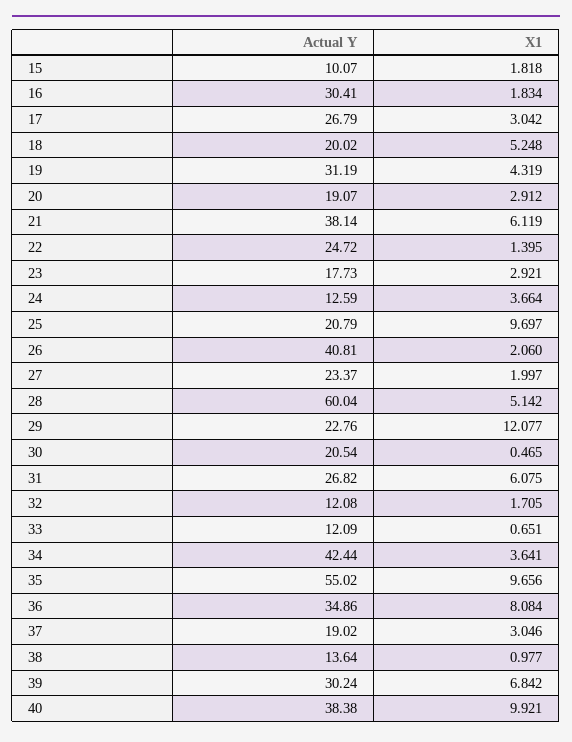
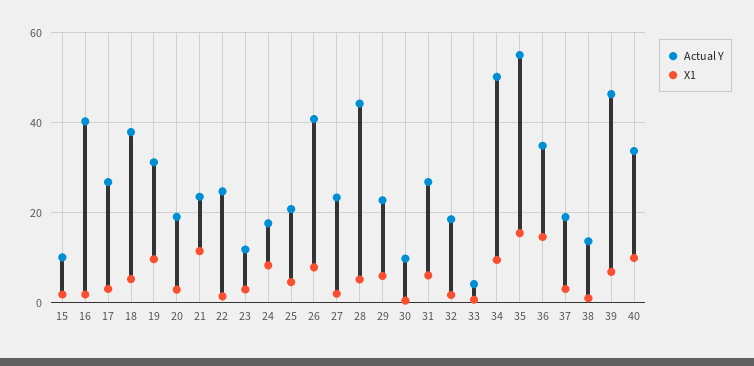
Actual Y, 16: 30.41 -> 40
Actual Y, 18: 20.02 -> 38
X1, 19: 4.319 -> 10
Actual Y, 21: 38.14 -> 24
X1, 21: 6.119 -> 12
Actual Y, 23: 17.73 -> 12
Actual Y, 24: 12.59 -> 18
X1, 24: 3.664 -> 8
X1, 25: 9.697 -> 4
X1, 26: 2.06 -> 8
Actual Y, 28: 60.04 -> 44
X1, 29: 12.077 -> 6
Actual Y, 30: 20.54 -> 10
Actual Y, 32: 12.08 -> 18
Actual Y, 33: 12.09 -> 4
Actual Y, 34: 42.44 -> 50
X1, 34: 3.641 -> 10
X1, 35: 9.656 -> 16
X1, 36: 8.084 -> 14
Actual Y, 39: 30.24 -> 46
Actual Y, 40: 38.38 -> 34

